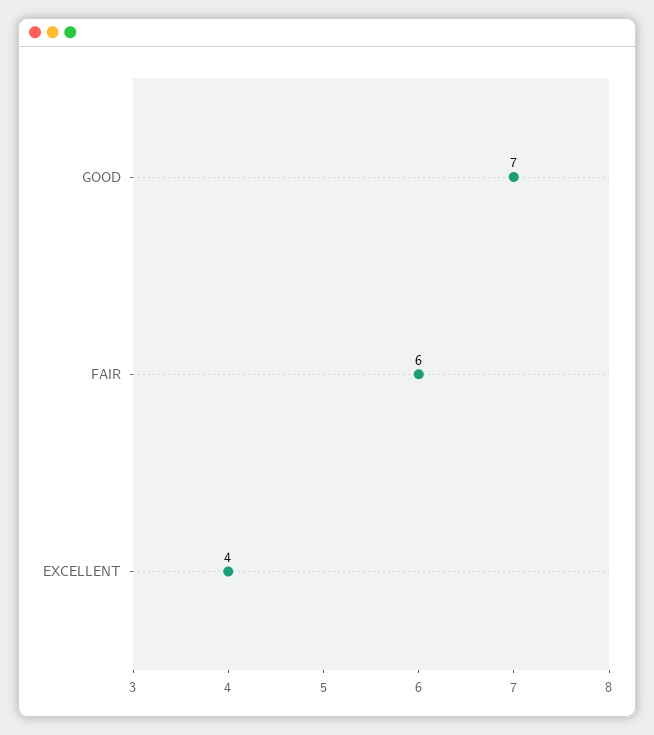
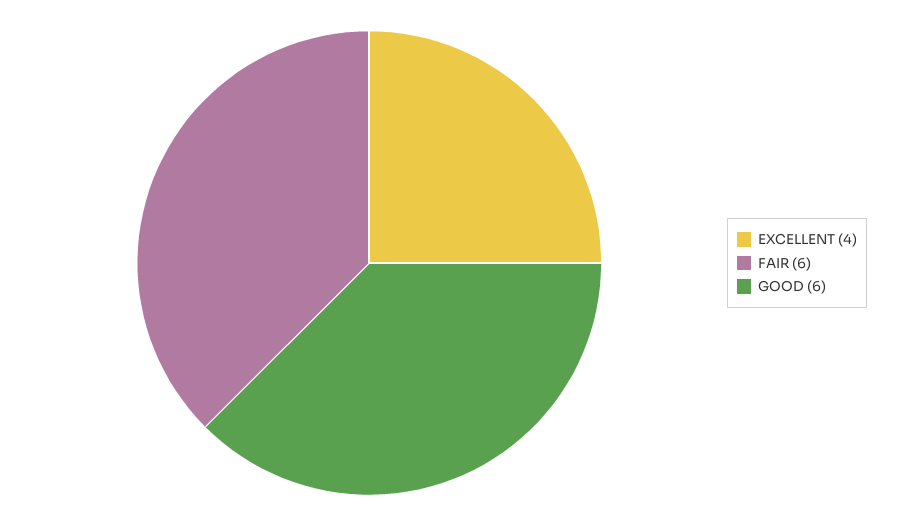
GOOD: 7 -> 6

